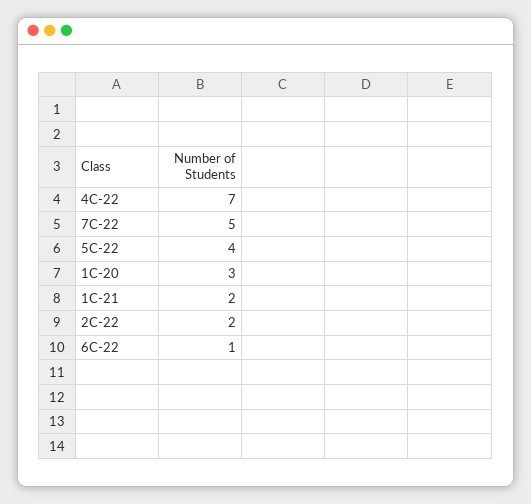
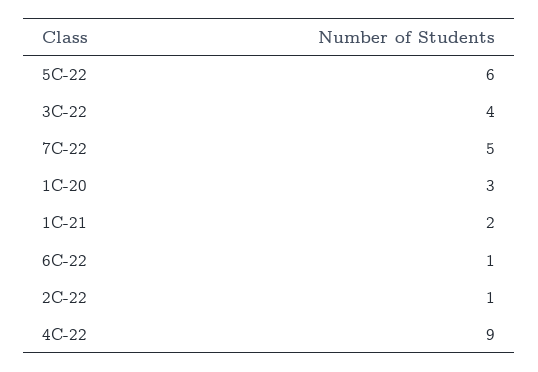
4C-22: 7 -> 9
5C-22: 4 -> 6
2C-22: 2 -> 1
3C-22: none -> 4

